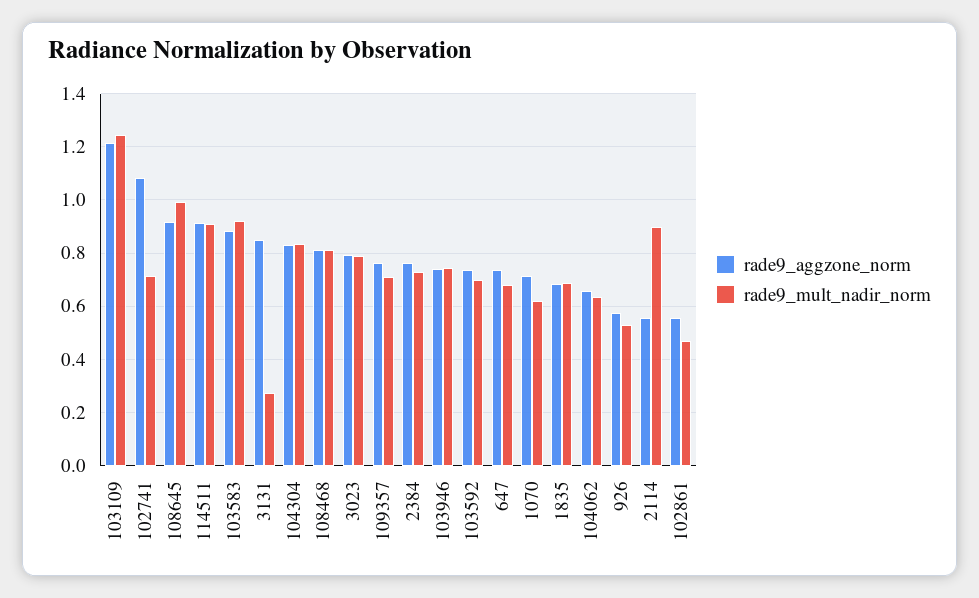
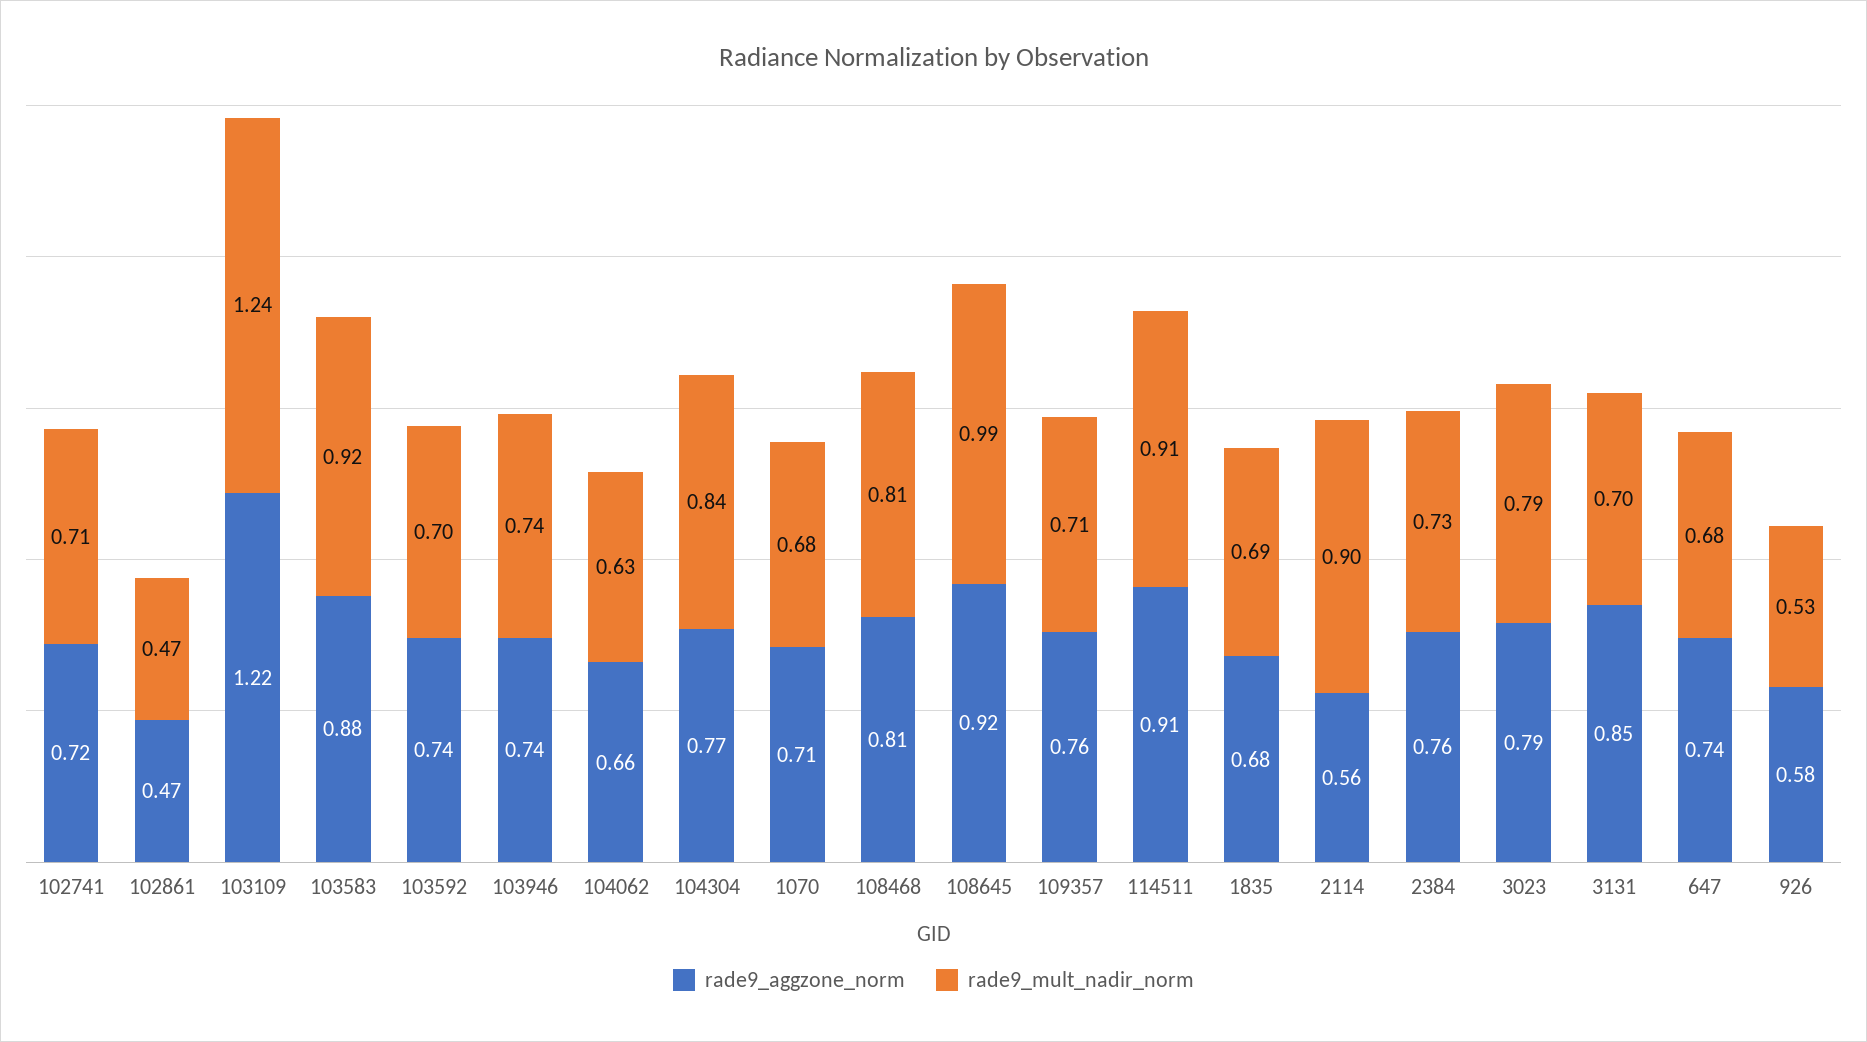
rade9_aggzone_norm, 102741: 1.075 -> 0.72
rade9_mult_nadir_norm, 3131: 0.275 -> 0.7
rade9_aggzone_norm, 104304: 0.825 -> 0.77
rade9_mult_nadir_norm, 1070: 0.625 -> 0.68
rade9_aggzone_norm, 102861: 0.55 -> 0.47

